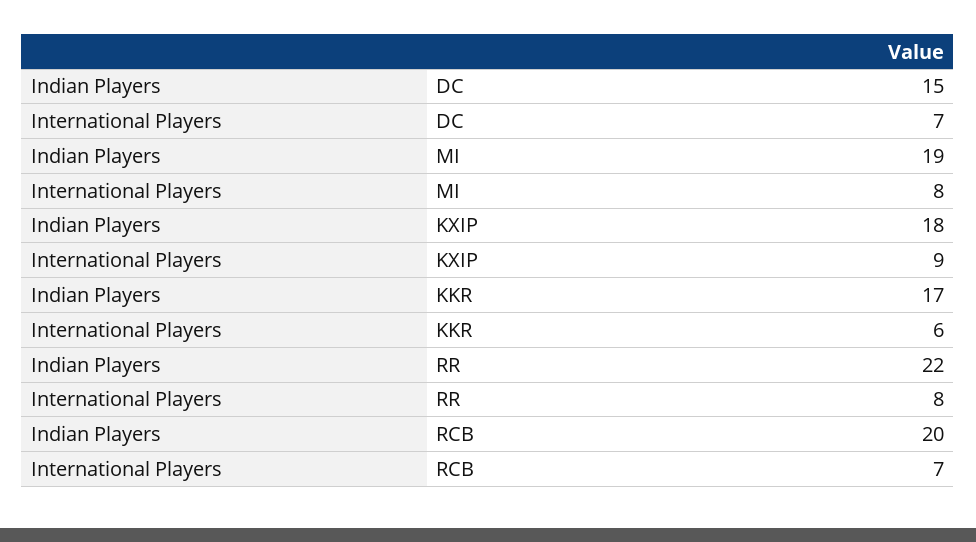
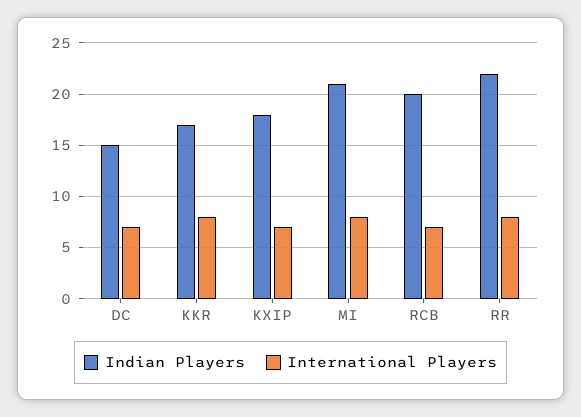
Indian Players, MI: 19 -> 21
International Players, KXIP: 9 -> 7
International Players, KKR: 6 -> 8

